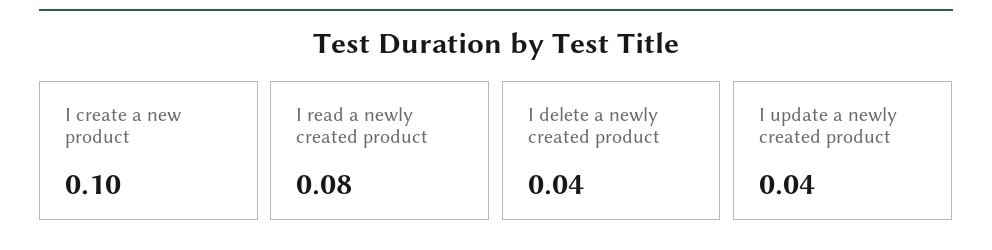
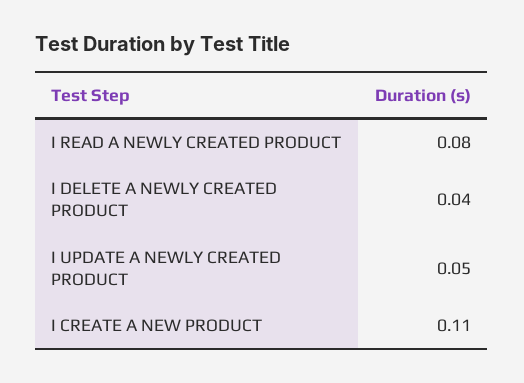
I create a new product: 0.1 -> 0.11
I update a newly created product: 0.04 -> 0.05

